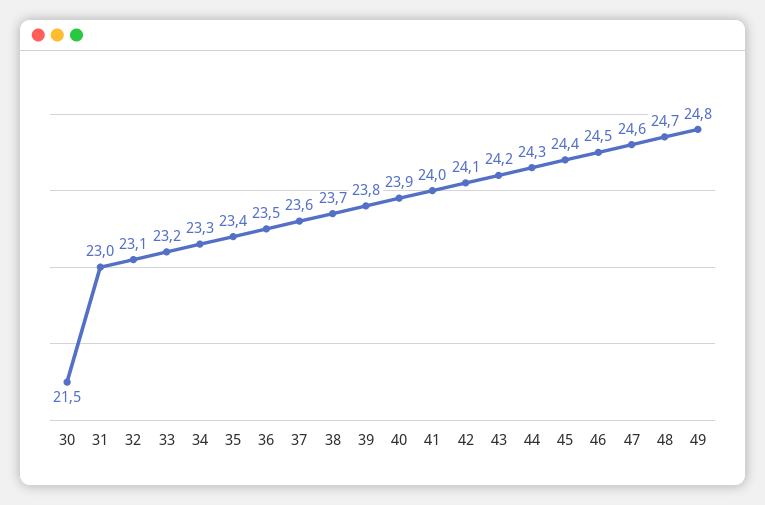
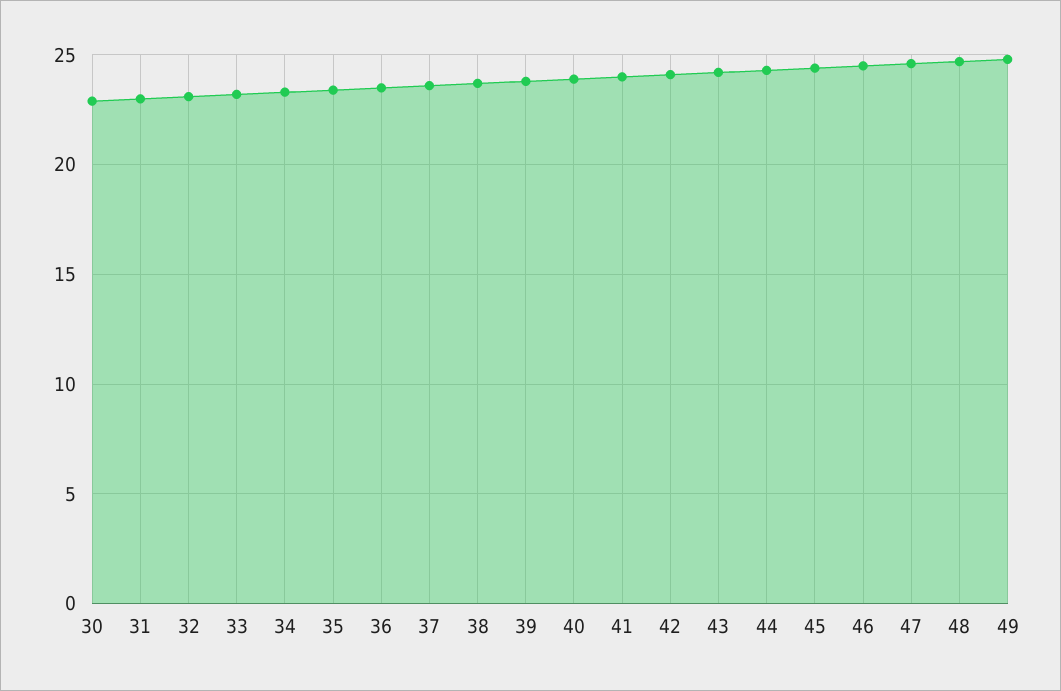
30: 21.5 -> 23

